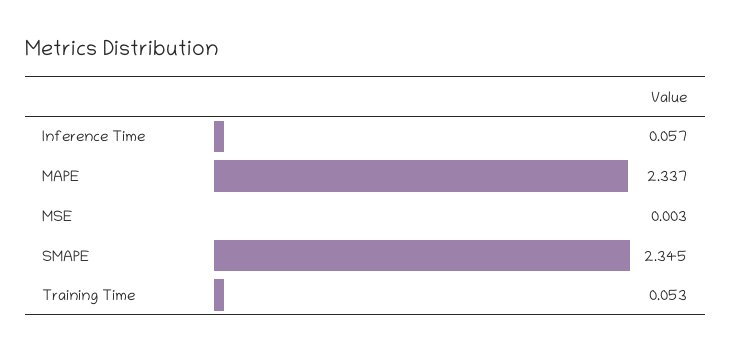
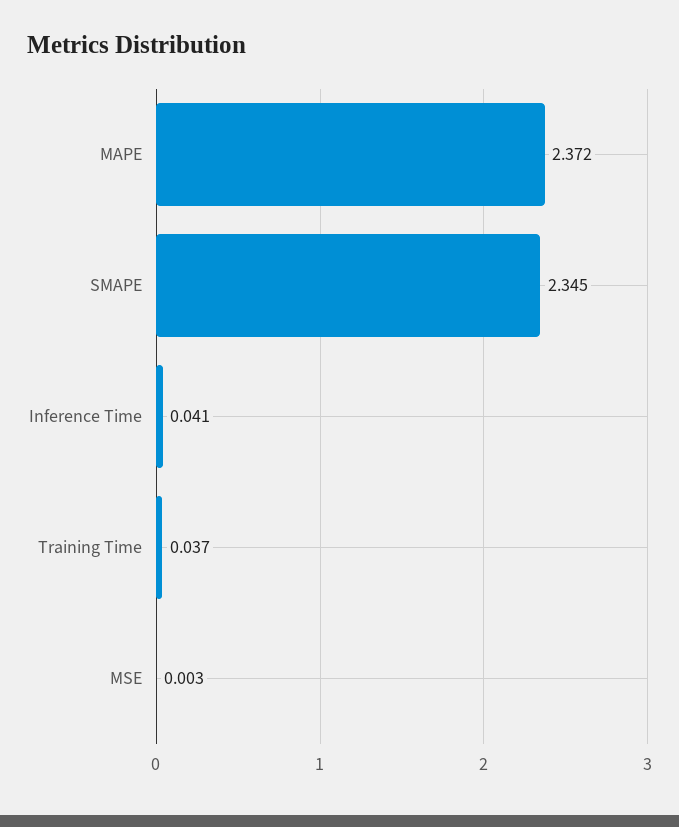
Inference Time: 0.057 -> 0.041
MAPE: 2.337 -> 2.372
Training Time: 0.053 -> 0.037

